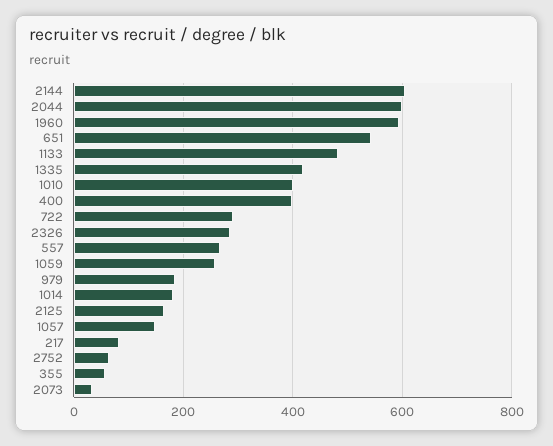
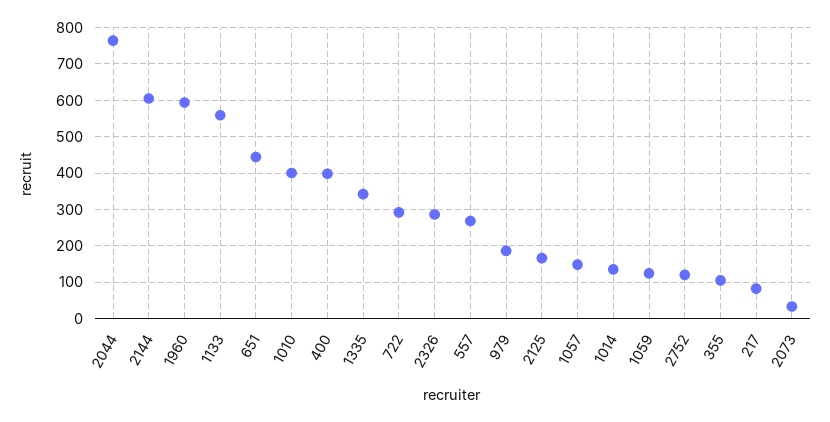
2044: 600 -> 760
651: 540 -> 440
1133: 480 -> 560
1335: 420 -> 340
1059: 260 -> 120
1014: 180 -> 140
2752: 60 -> 120
355: 60 -> 100

